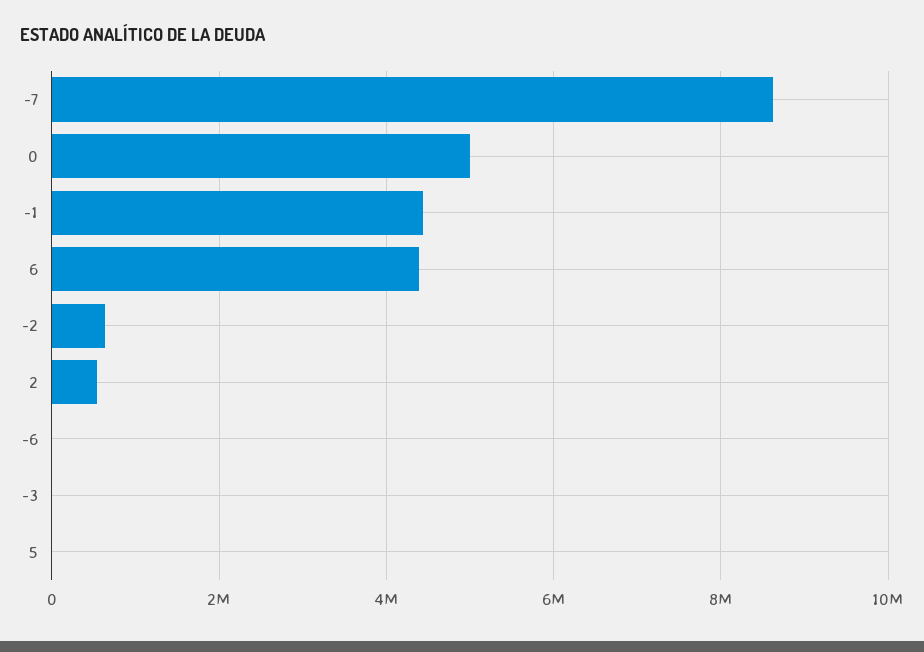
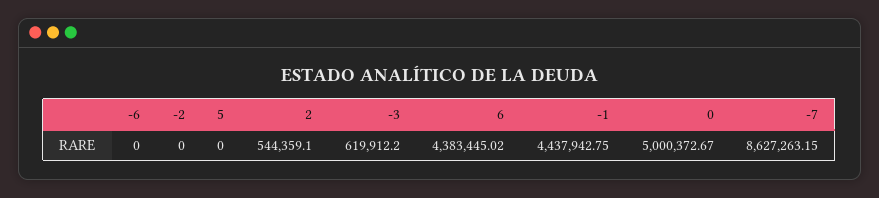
-2: 600000 -> 0
-3: 0 -> 619912.2

